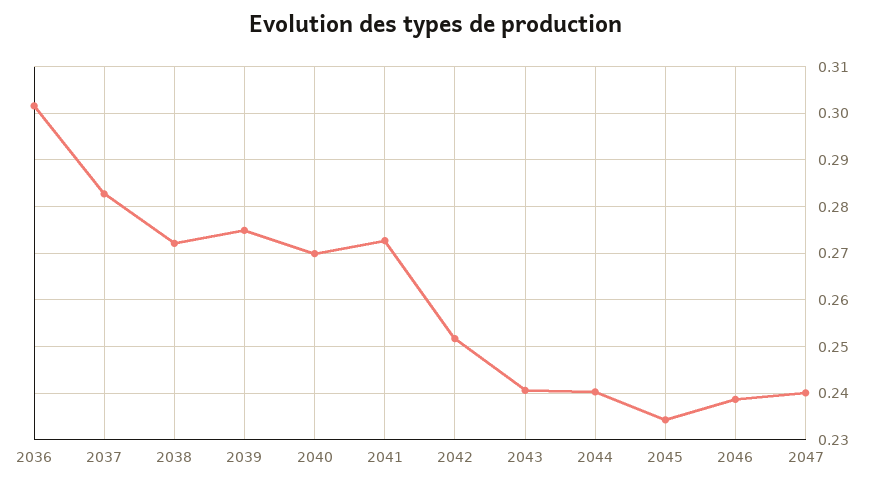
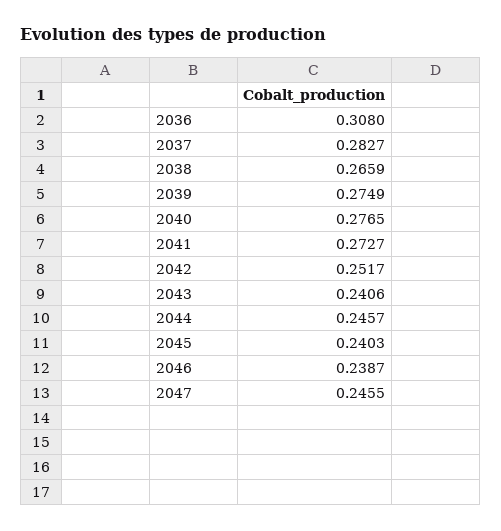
2036: 0.302 -> 0.308
2038: 0.272 -> 0.2659
2040: 0.27 -> 0.2765
2044: 0.24 -> 0.2457
2045: 0.234 -> 0.2403
2047: 0.24 -> 0.2455

